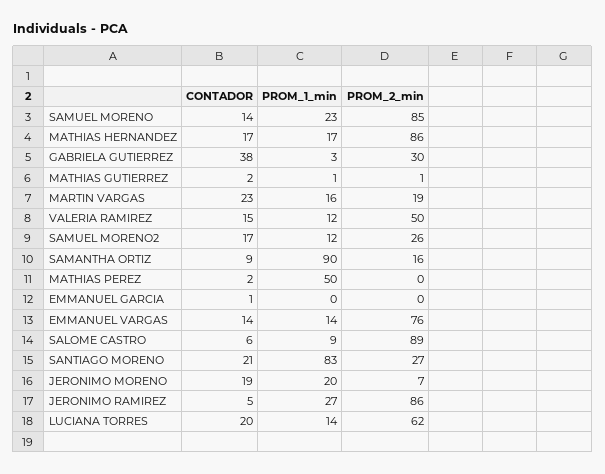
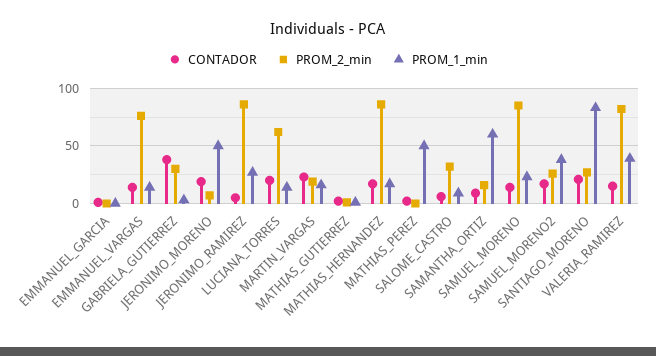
PROM_1_min, VALERIA RAMIREZ: 12 -> 40
PROM_2_min, VALERIA RAMIREZ: 50 -> 80
PROM_1_min, SAMUEL MORENO2: 12 -> 40
PROM_1_min, SAMANTHA ORTIZ: 90 -> 60
PROM_2_min, SALOME CASTRO: 89 -> 30
PROM_1_min, JERONIMO MORENO: 20 -> 50

